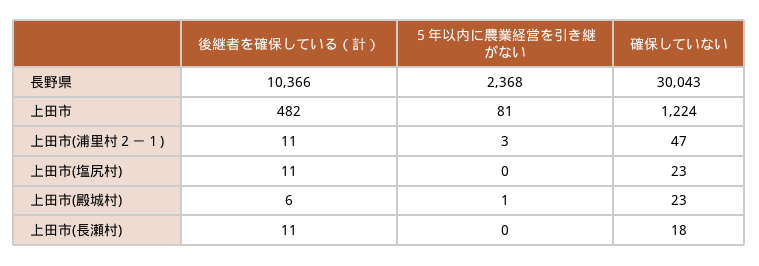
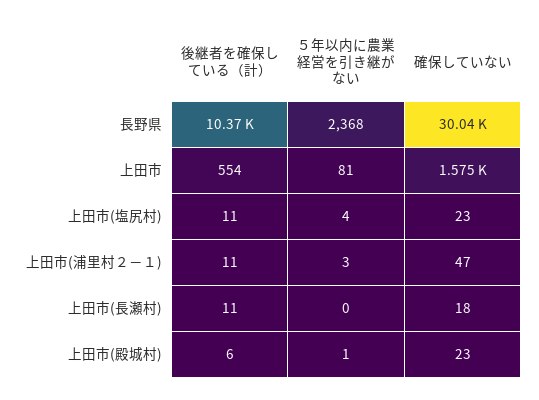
後継者を確保している（計）, 上田市: 482 -> 554
確保していない, 上田市: 1224 -> 1575
５年以内に農業経営を引き継がない, 上田市(塩尻村): 0 -> 4

